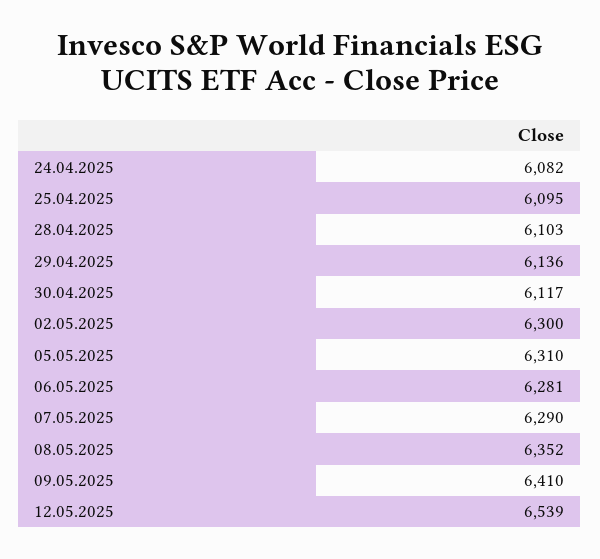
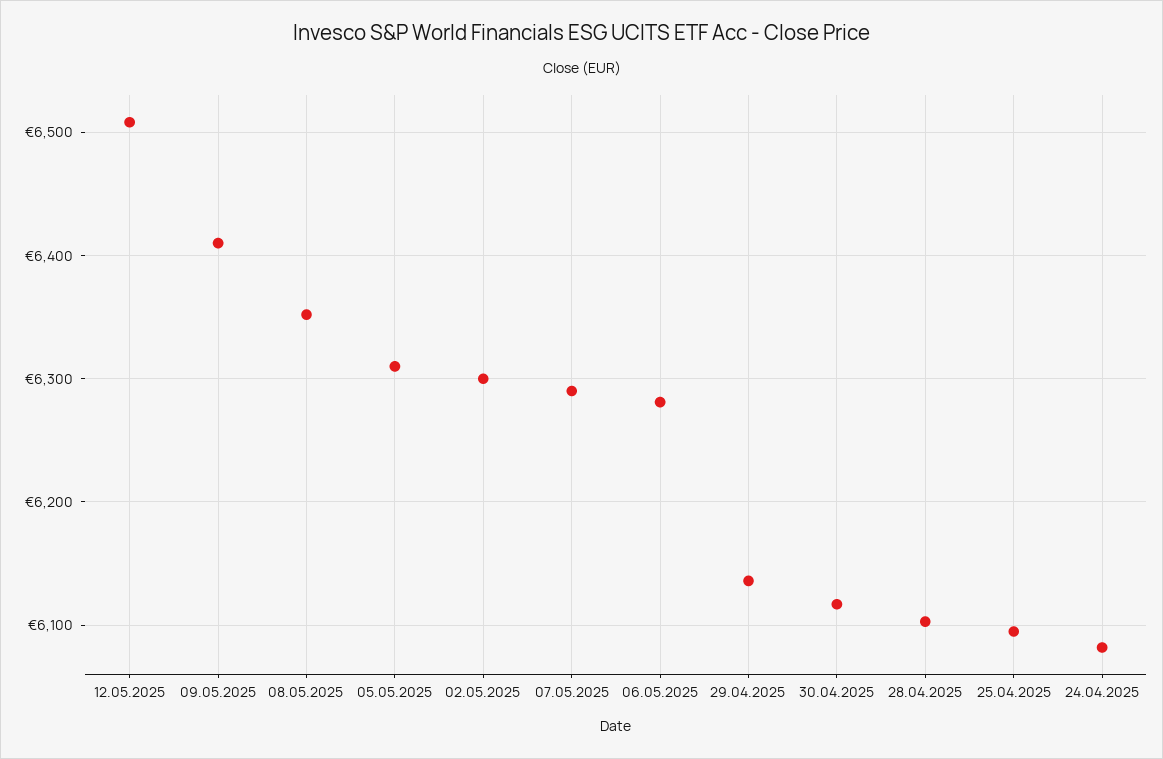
12.05.2025: 6539 -> 6510

